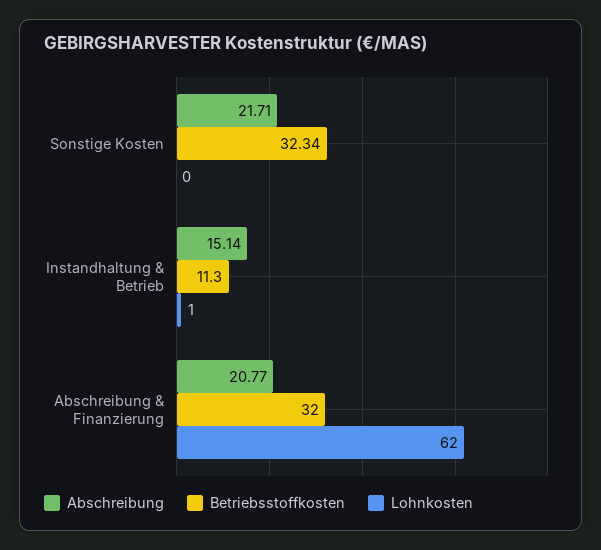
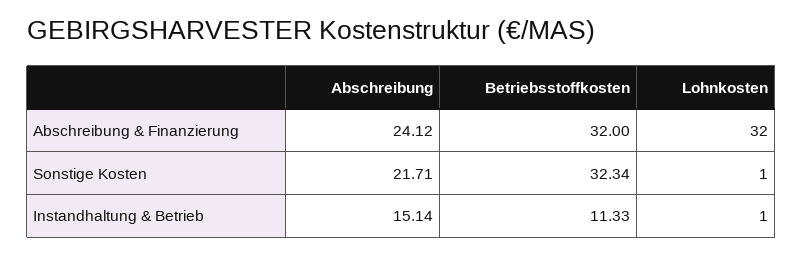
Lohnkosten, Sonstige Kosten: 0 -> 1
Betriebsstoffkosten, Instandhaltung & Betrieb: 11.3 -> 11.33
Abschreibung, Abschreibung & Finanzierung: 20.77 -> 24.12
Lohnkosten, Abschreibung & Finanzierung: 62 -> 32

